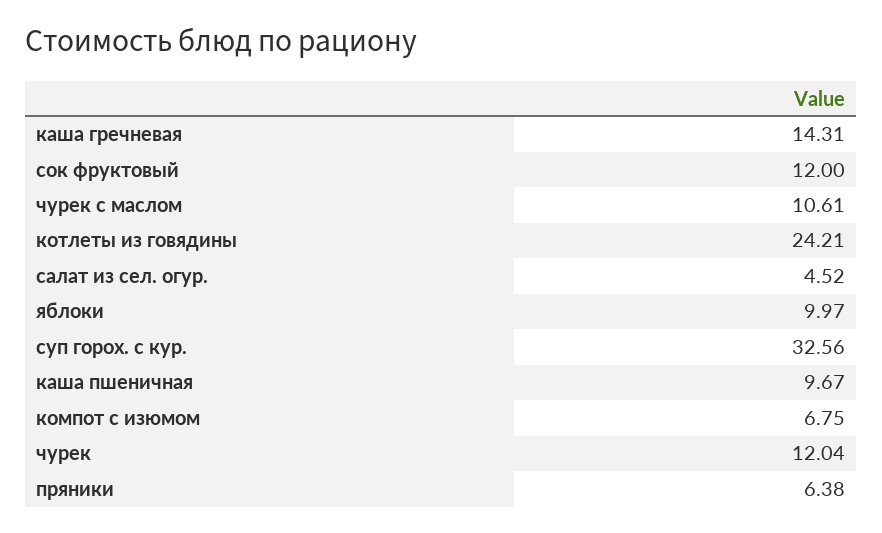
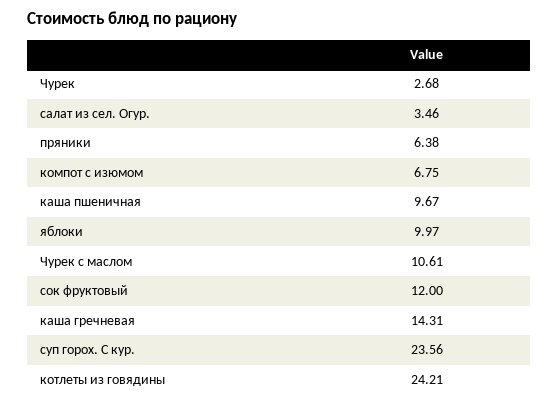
салат из сел. огур.: 4.52 -> 3.46
суп горох. с кур.: 32.56 -> 23.56
чурек: 12.04 -> 2.68

